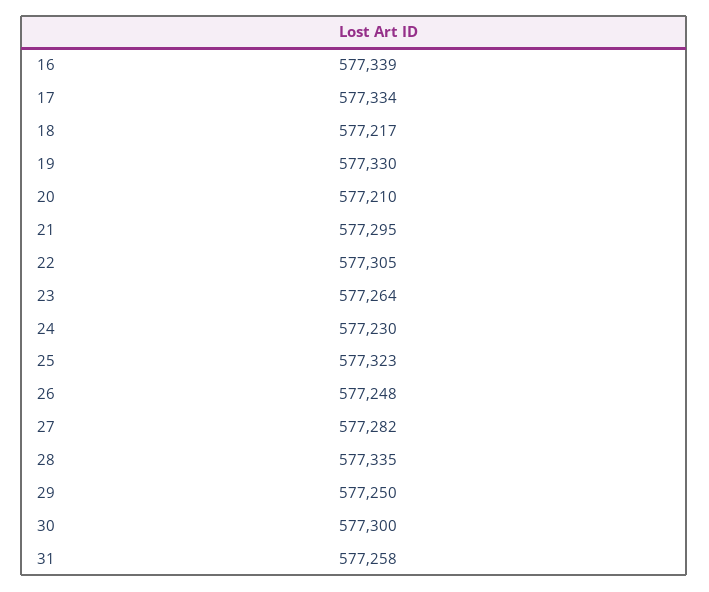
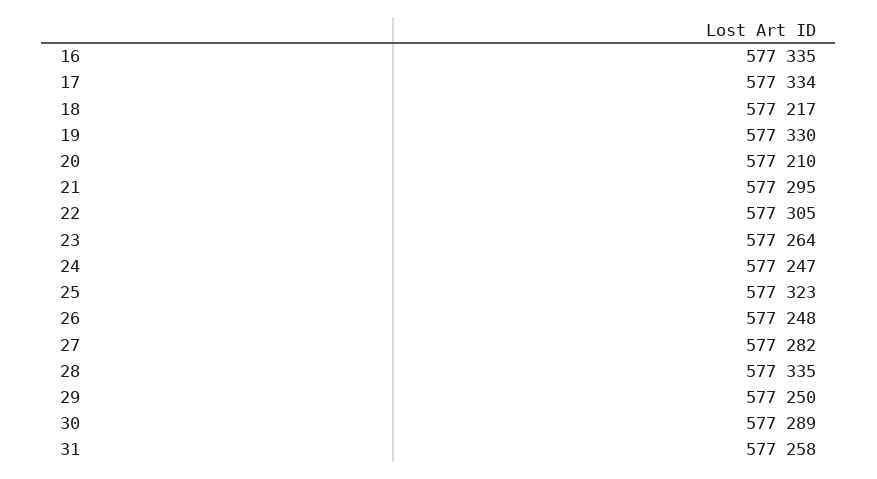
16: 577339 -> 577335
24: 577230 -> 577247
30: 577300 -> 577289

